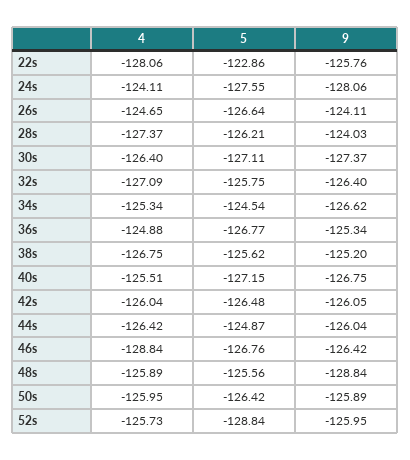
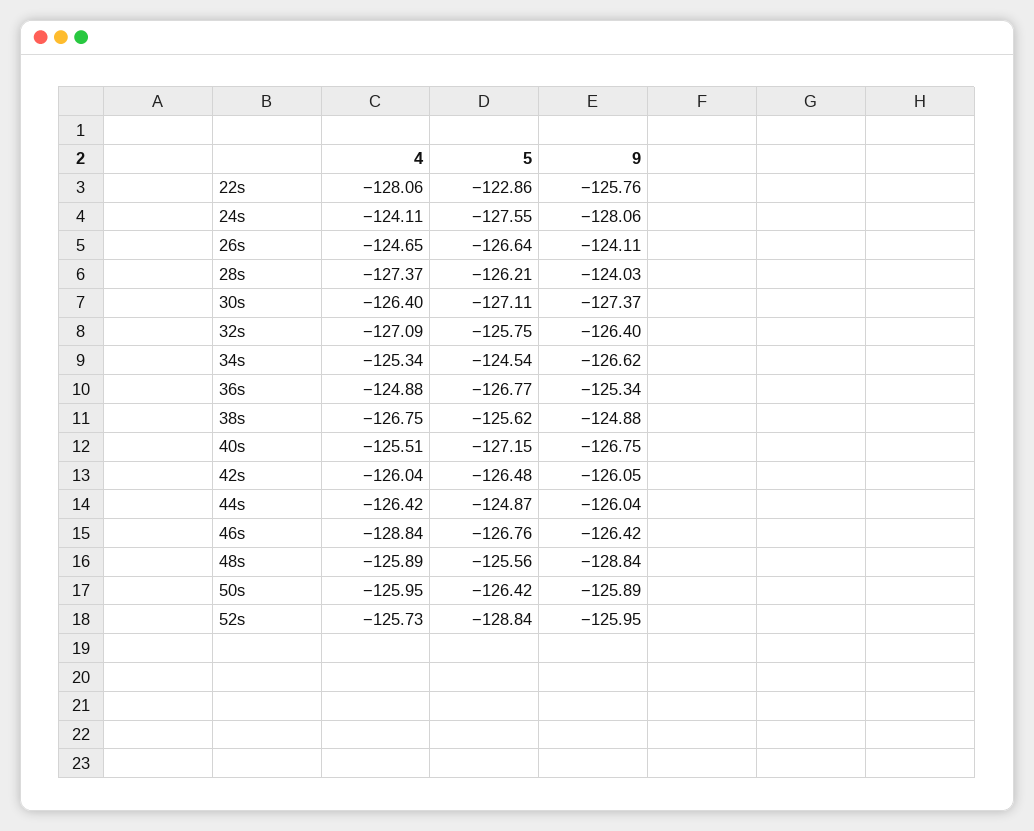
9, 38s: -125.2 -> -124.88

